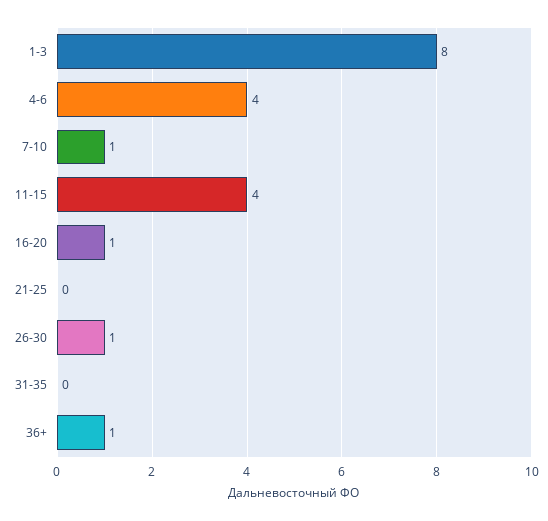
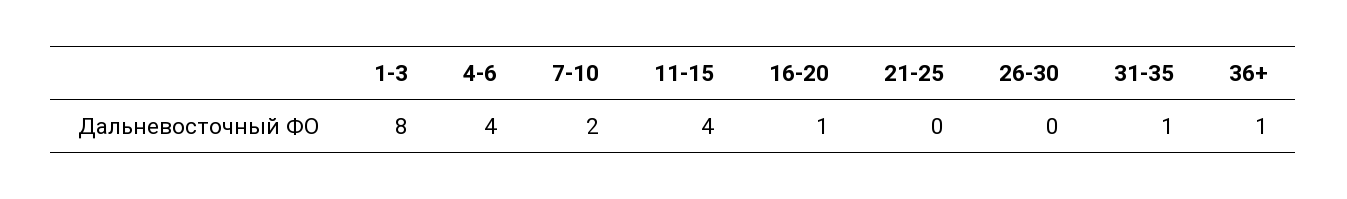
7-10: 1 -> 2
26-30: 1 -> 0
31-35: 0 -> 1

